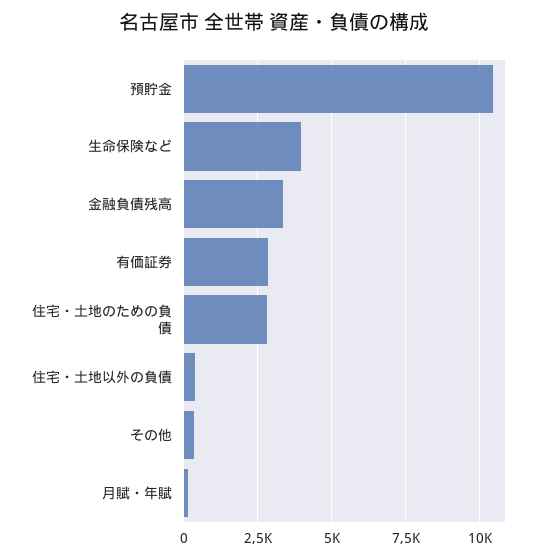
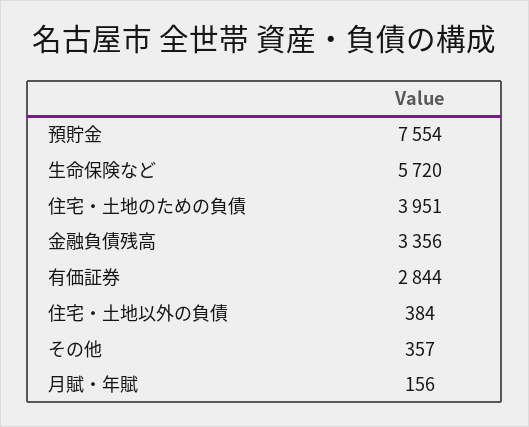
預貯金: 10500 -> 7554
生命保険など: 4000 -> 5720
住宅・土地のための負債: 2750 -> 3951

